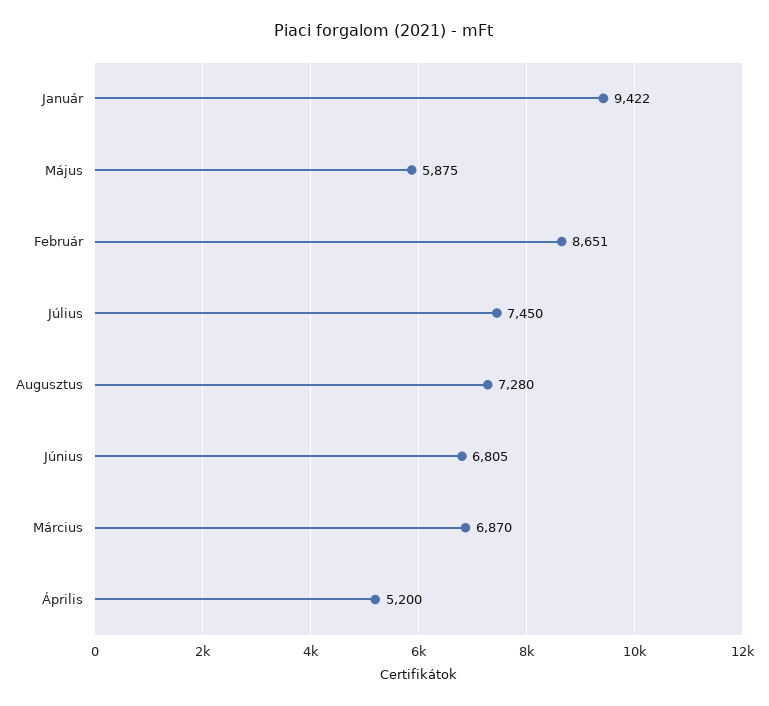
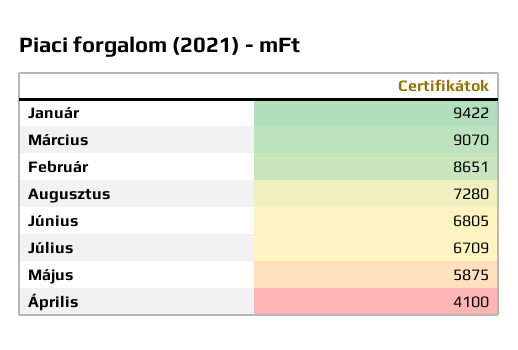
Július: 7450 -> 6709
Március: 6870 -> 9070
Április: 5200 -> 4100

